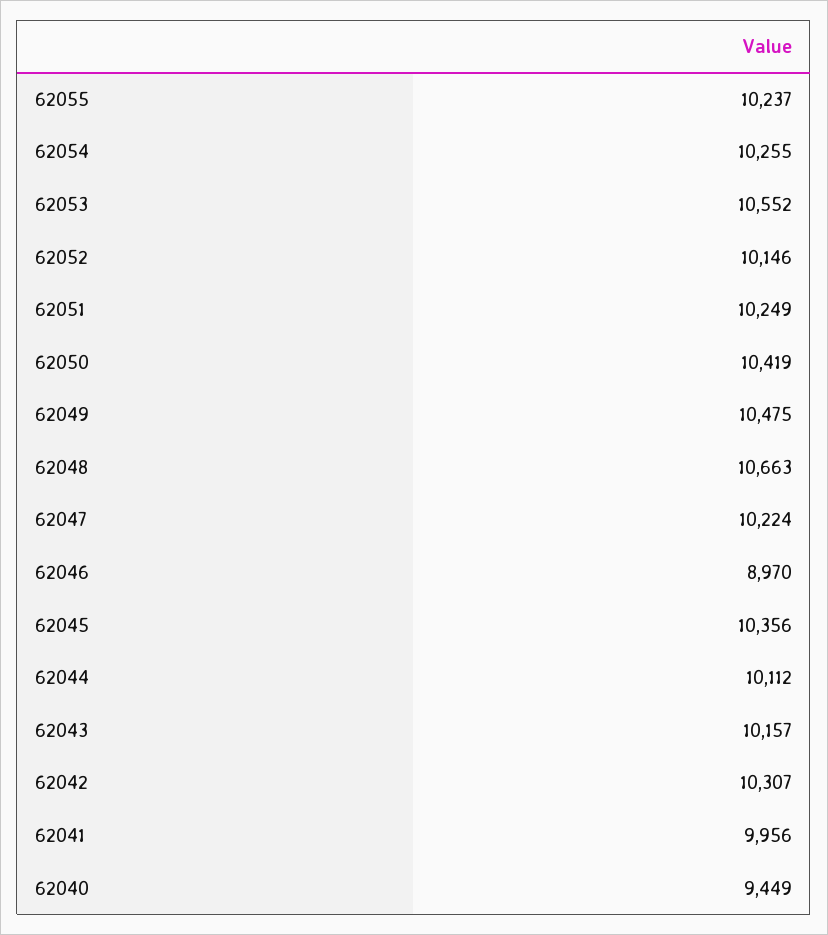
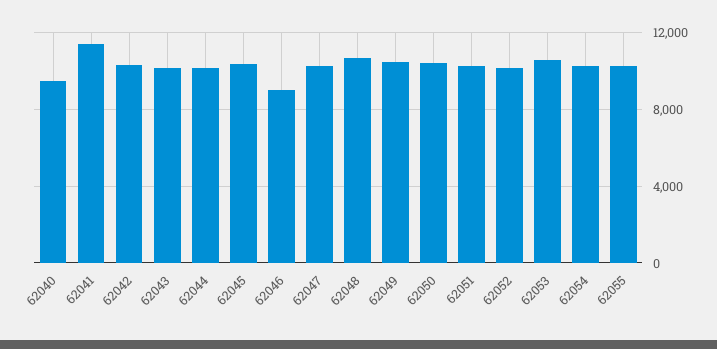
62041: 9956 -> 11500

